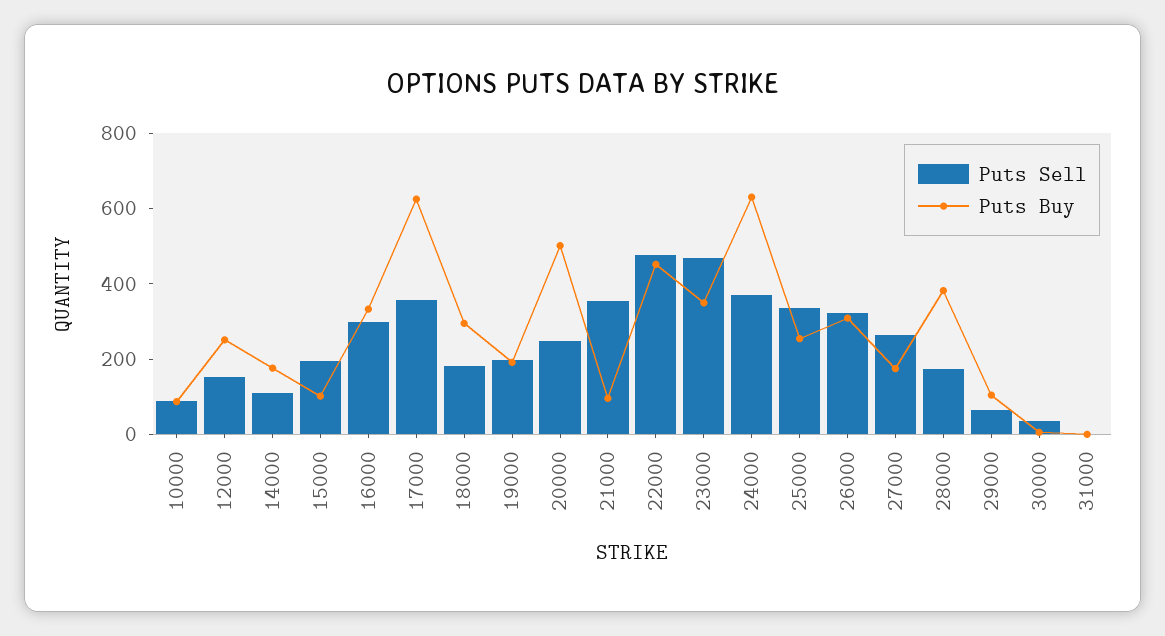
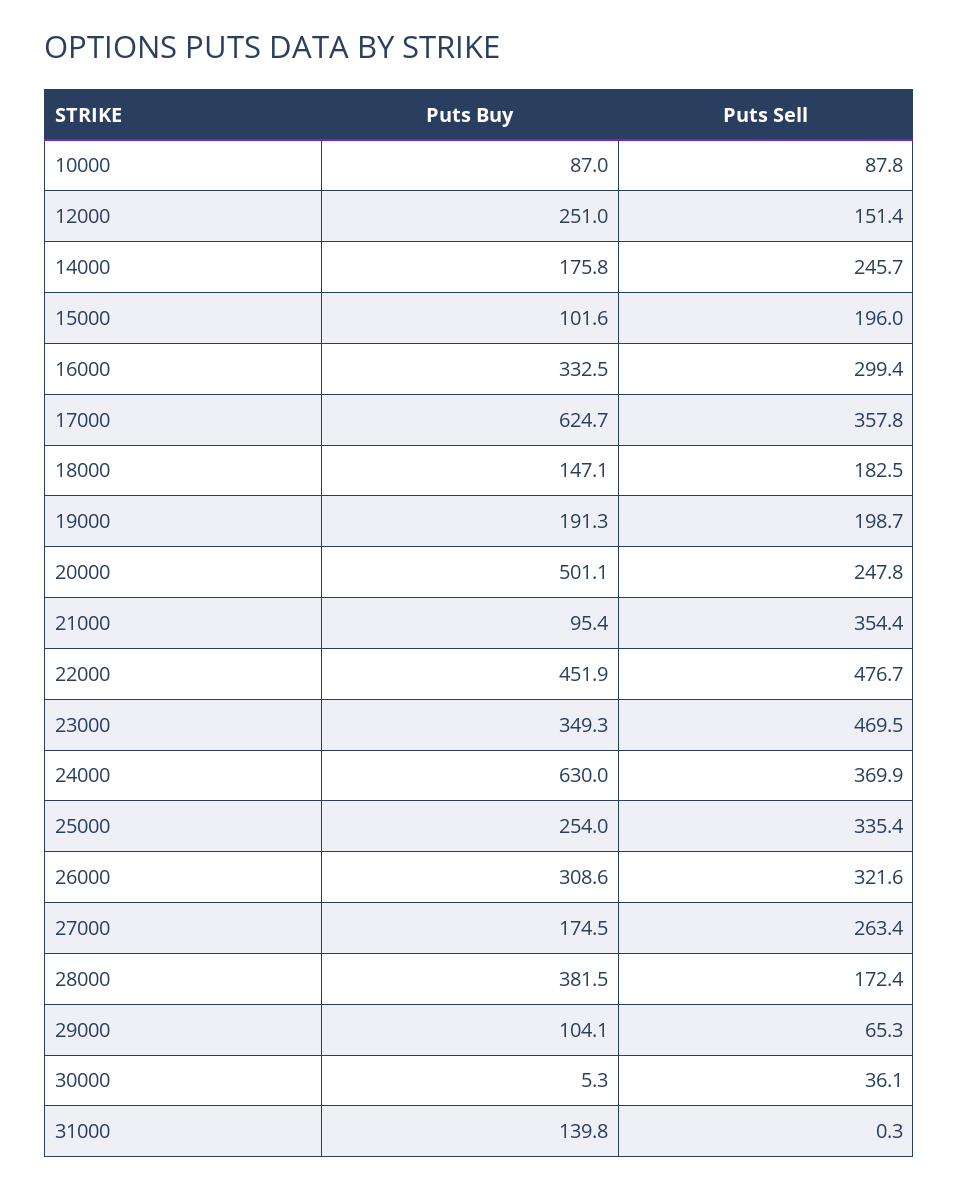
Puts Sell, 14000: 100 -> 245.7
Puts Buy, 18000: 300 -> 147.1
Puts Buy, 31000: 0 -> 139.8

